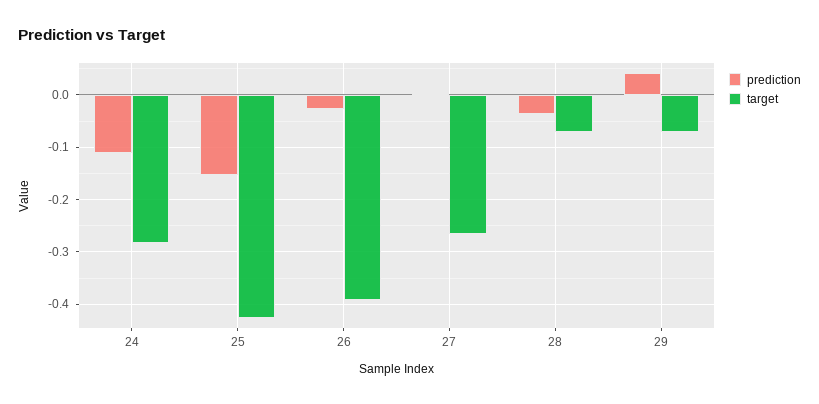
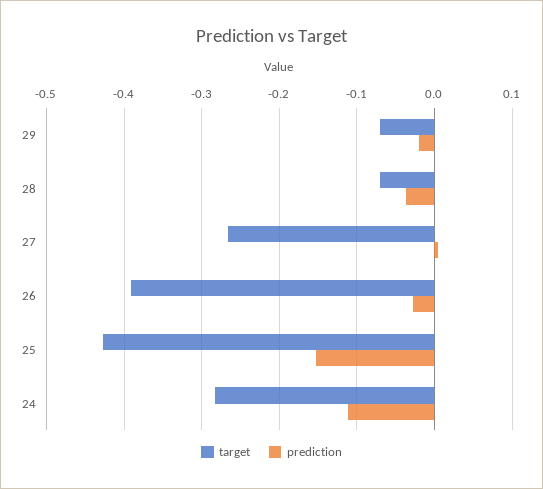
prediction, 29: 0.04 -> -0.02

